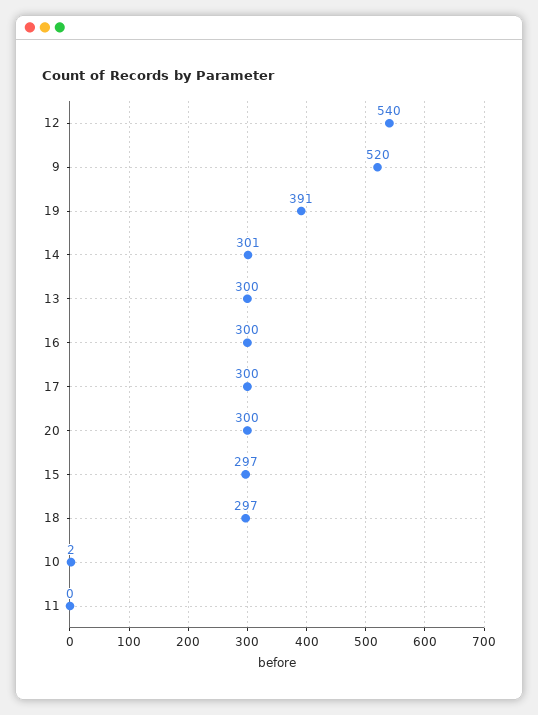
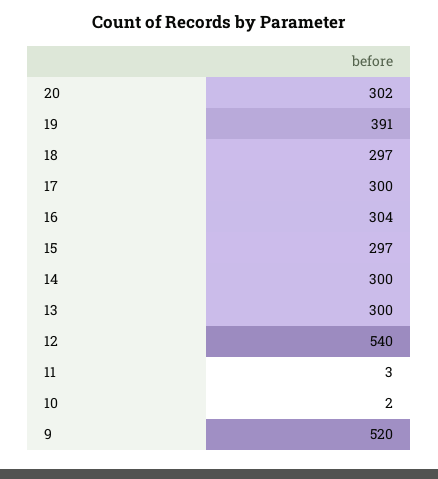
14: 301 -> 300
16: 300 -> 304
20: 300 -> 302
11: 0 -> 3

